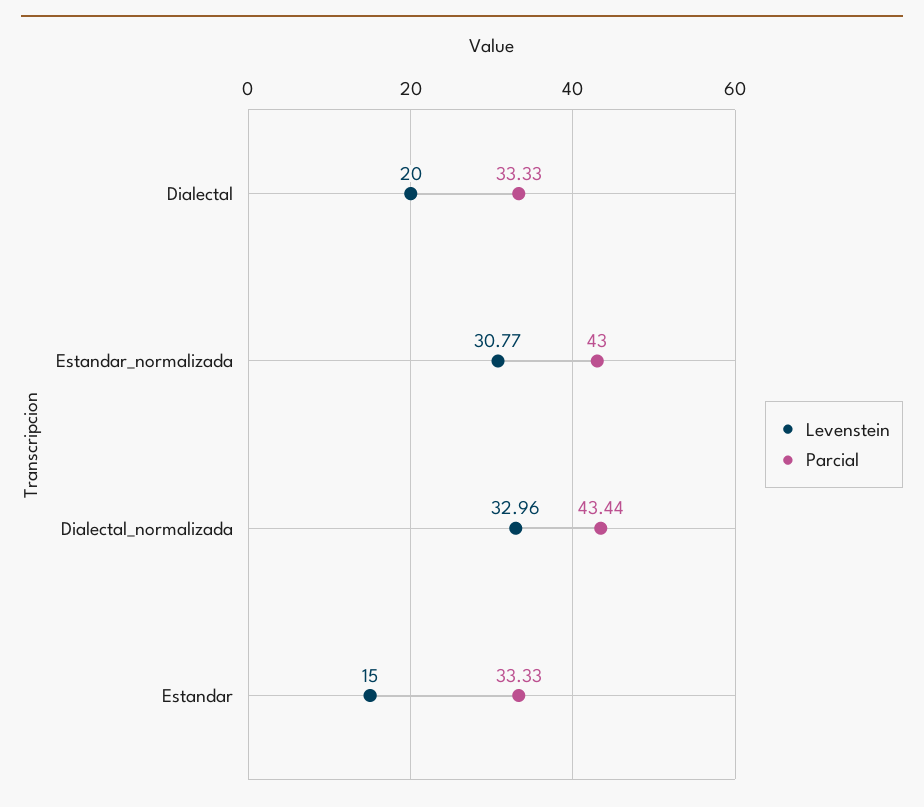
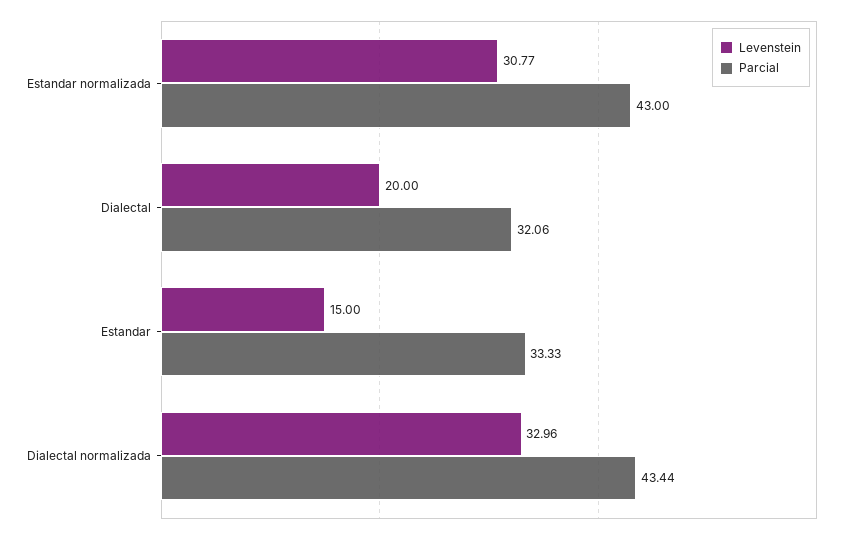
Parcial, Dialectal: 33.33 -> 32.06

